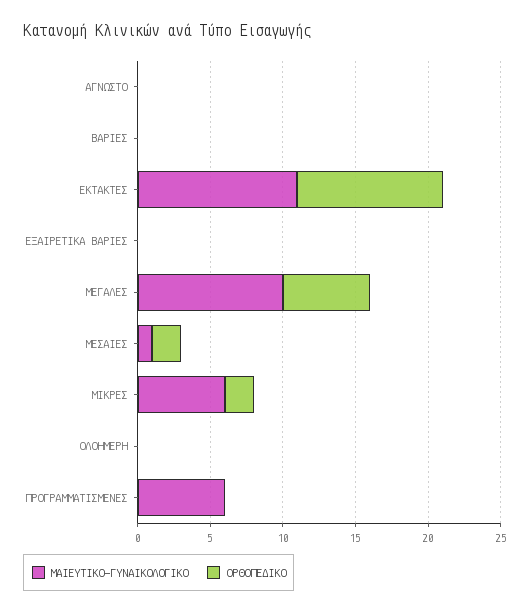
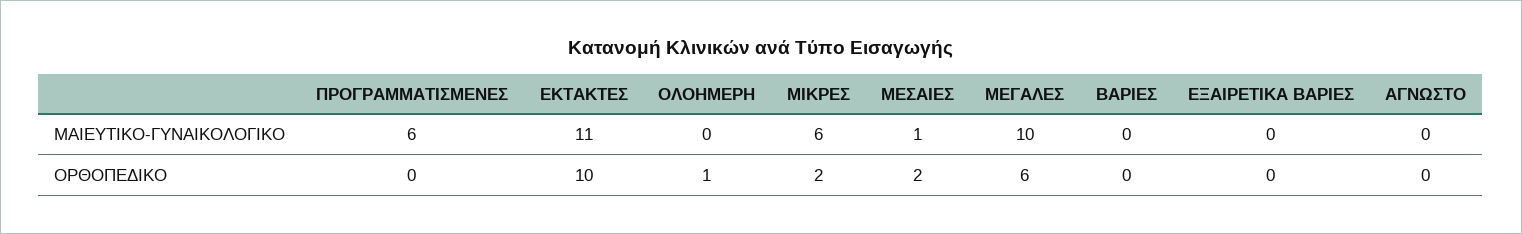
ΟΡΘΟΠΕΔΙΚΟ, ΟΛΟΗΜΕΡΗ: 0 -> 1

